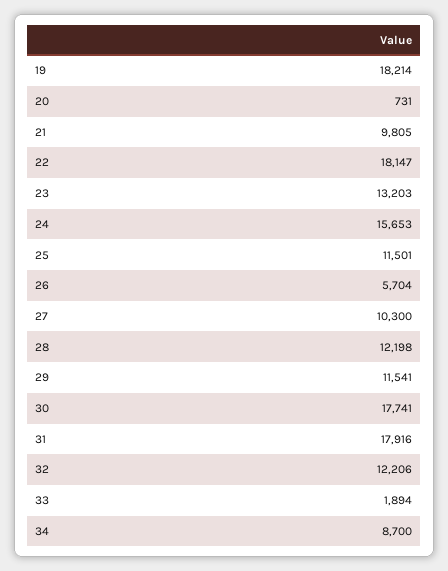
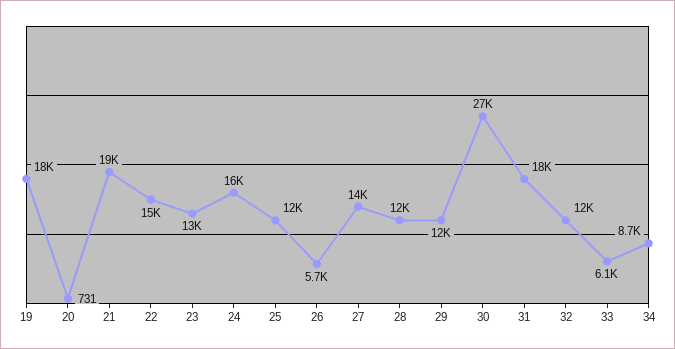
21: 9805 -> 19000
22: 18147 -> 15000
27: 10300 -> 14000
30: 17741 -> 27000
33: 1894 -> 6100

